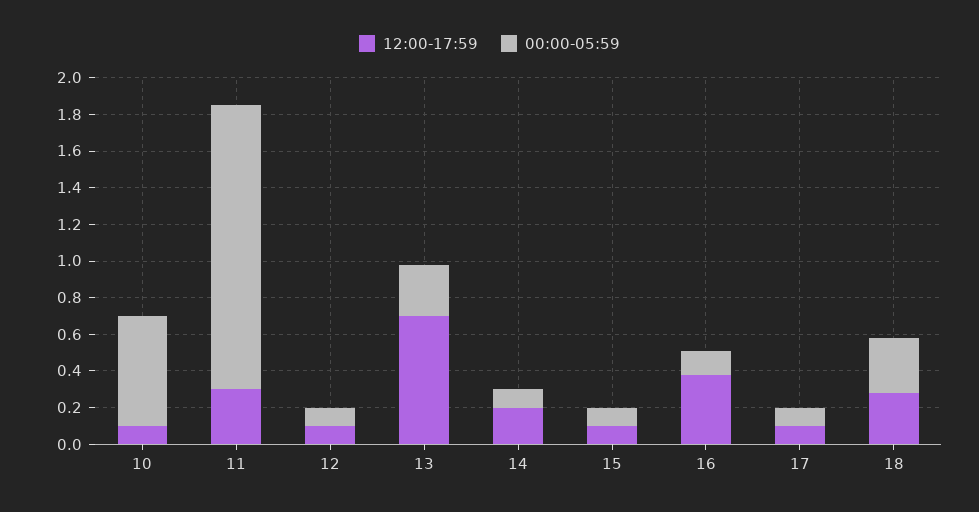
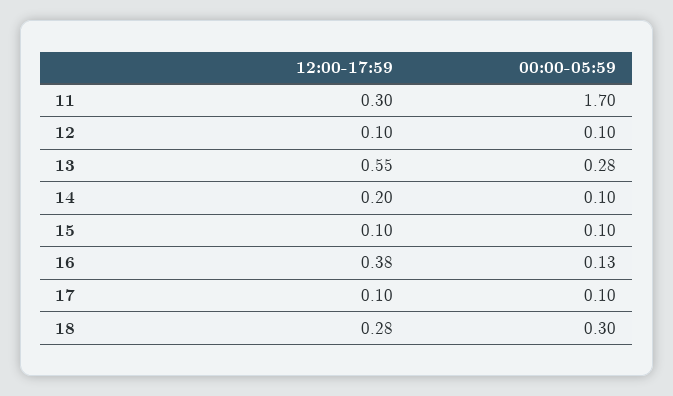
12:00-17:59, 10: 0.1 -> none
00:00-05:59, 10: 0.6 -> none
00:00-05:59, 11: 1.55 -> 1.7
12:00-17:59, 13: 0.7 -> 0.55

